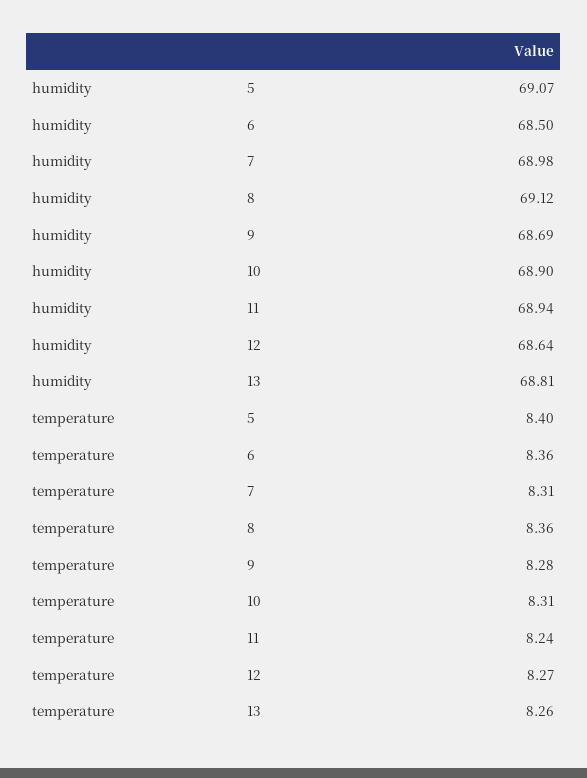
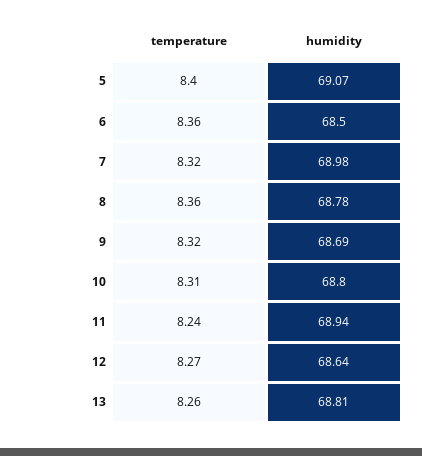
humidity, 8: 69.12 -> 68.78
humidity, 10: 68.9 -> 68.8
temperature, 7: 8.31 -> 8.32
temperature, 9: 8.28 -> 8.32

